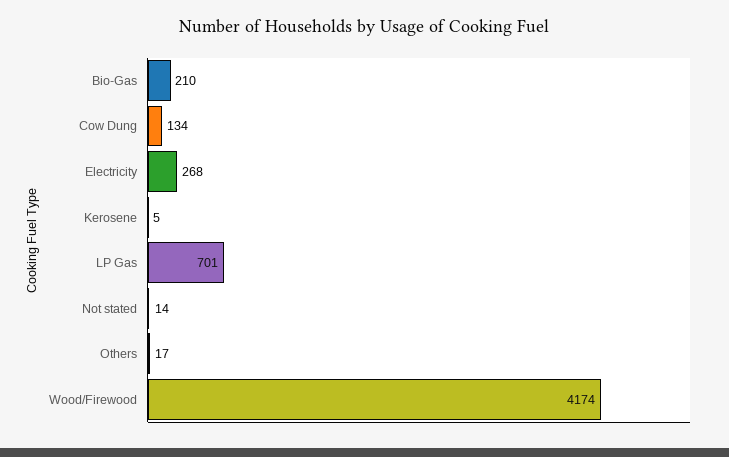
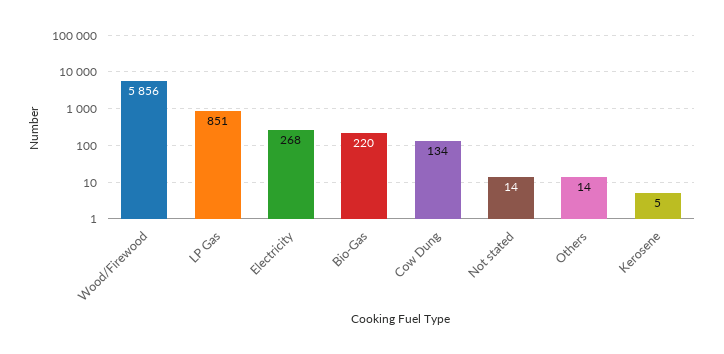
Bio-Gas: 210 -> 220
LP Gas: 701 -> 851
Others: 17 -> 14
Wood/Firewood: 4174 -> 5856

